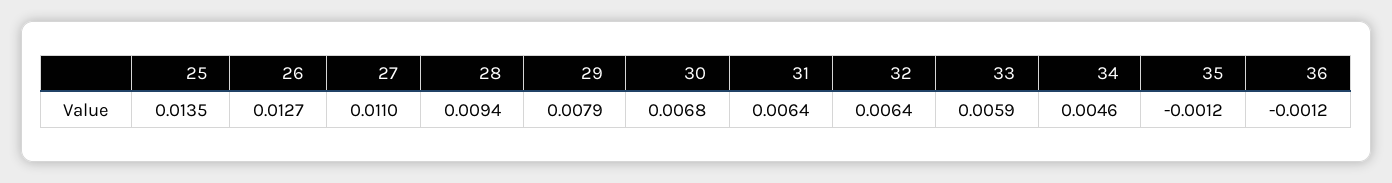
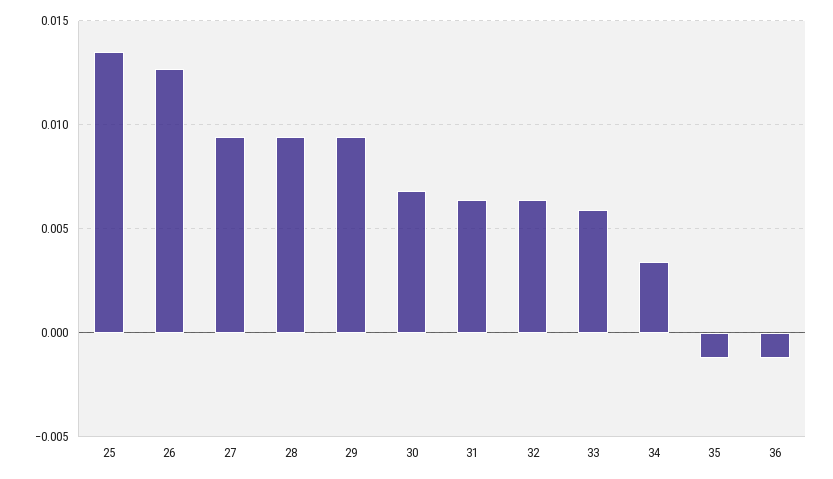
27: 0.011 -> 0.0095
29: 0.0079 -> 0.0095
34: 0.0046 -> 0.0035

